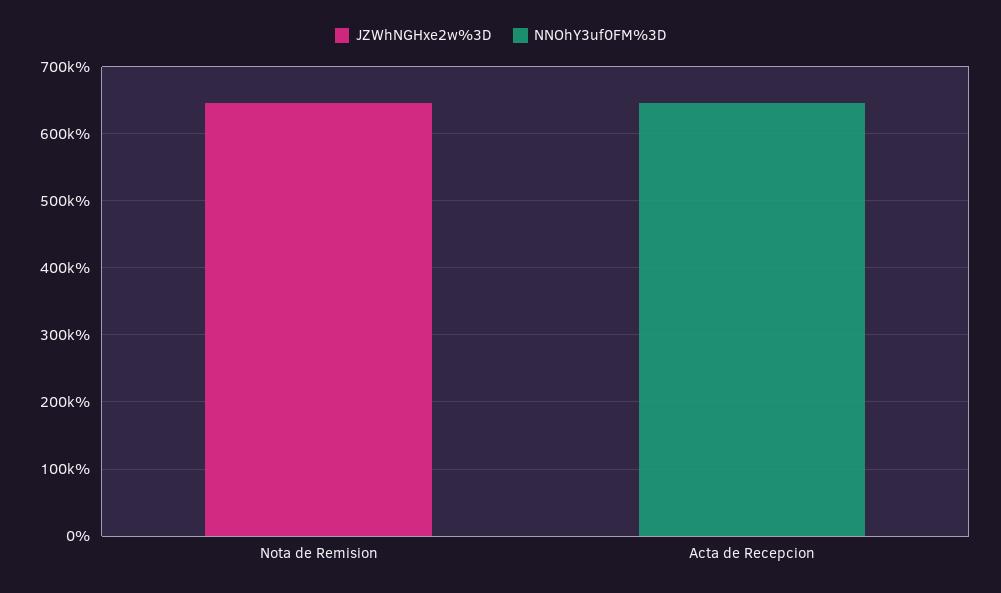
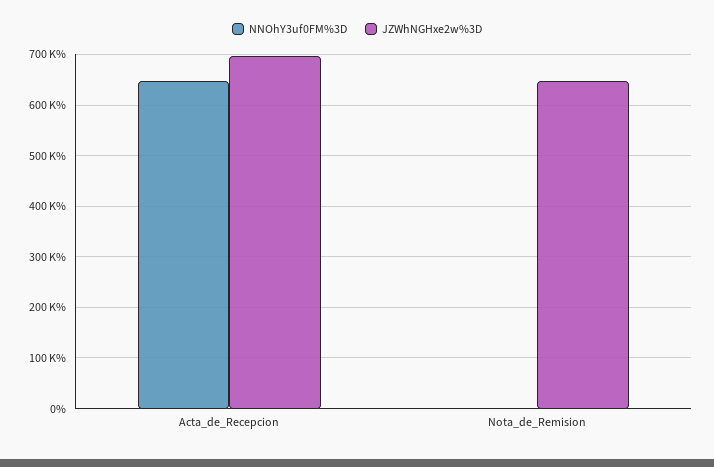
JZWhNGHxe2w%3D, Acta de Recepcion: 0 -> 700000

